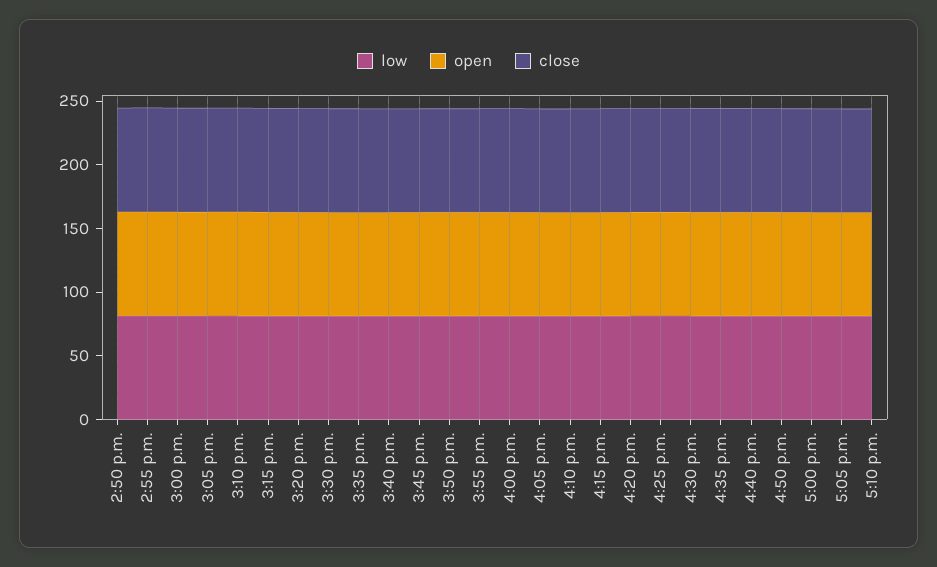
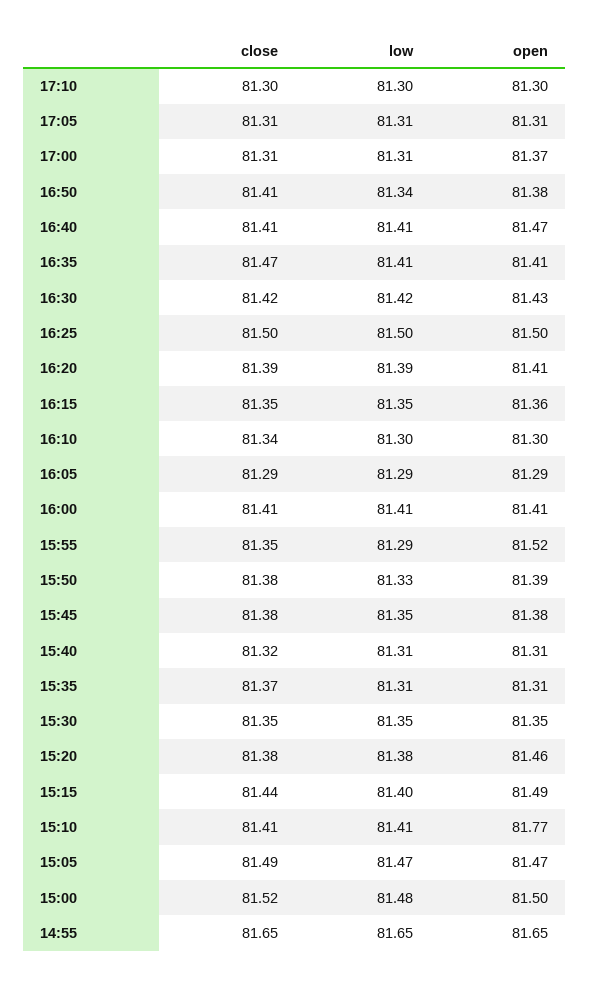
low, 2:50 p.m.: 80 -> none
open, 2:50 p.m.: 80 -> none
close, 2:50 p.m.: 80 -> none

